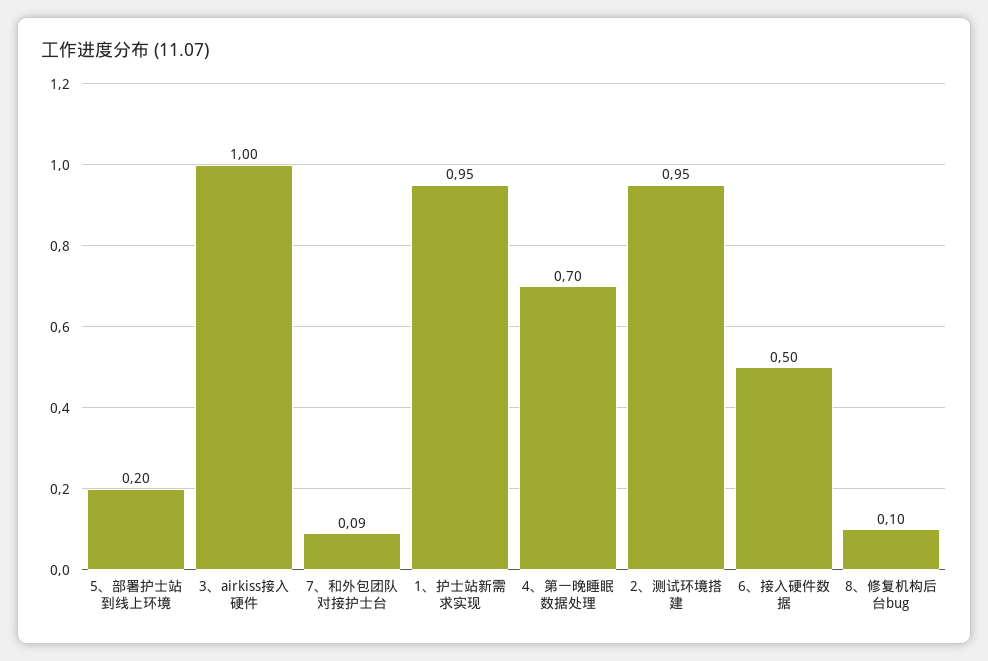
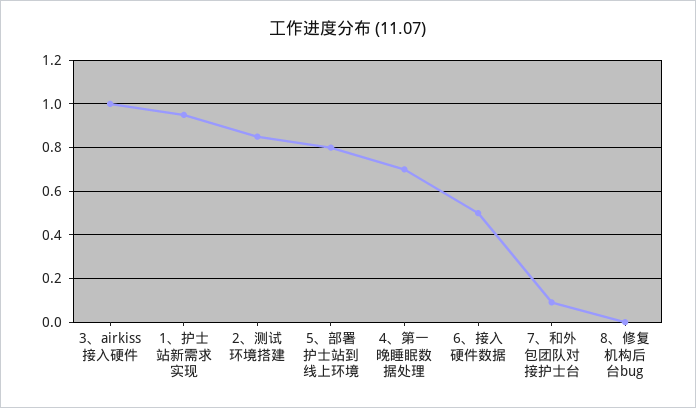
5、部署护士站到线上环境: 0.2 -> 0.8
2、测试环境搭建: 0.95 -> 0.85
8、修复机构后台bug: 0.1 -> 0

